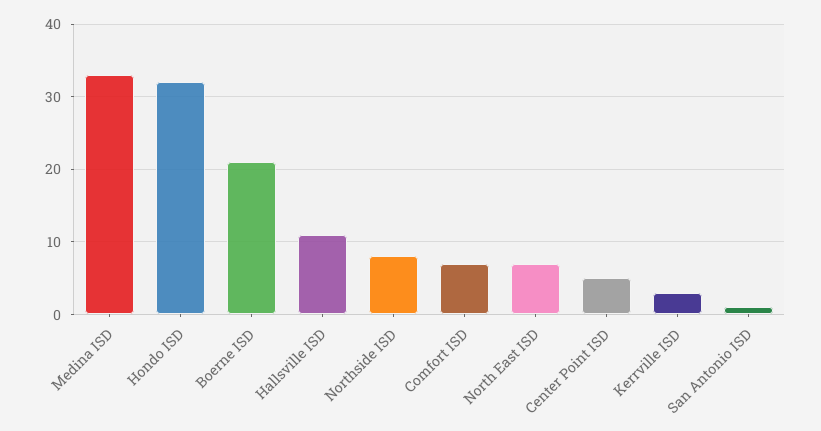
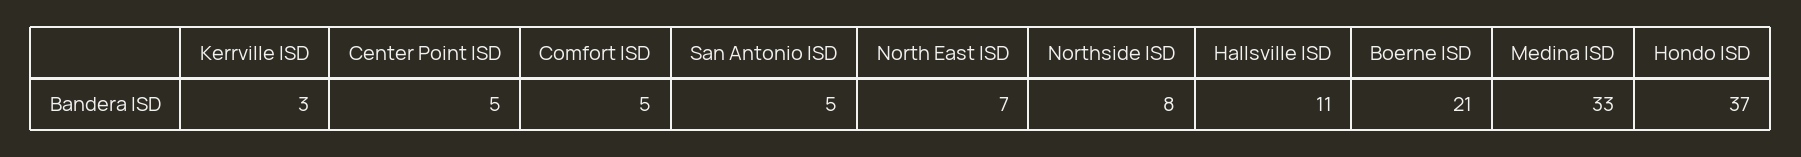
Hondo ISD: 32 -> 37
Comfort ISD: 7 -> 5
San Antonio ISD: 1 -> 5

